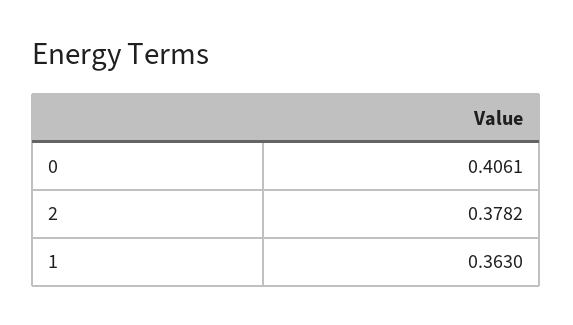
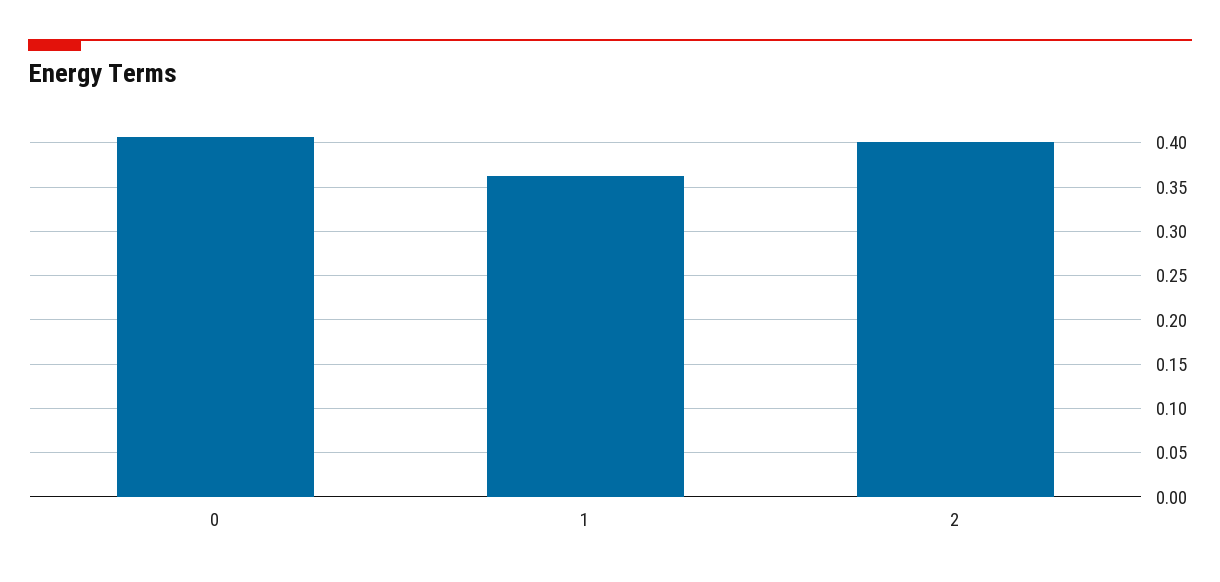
2: 0.3782 -> 0.4

